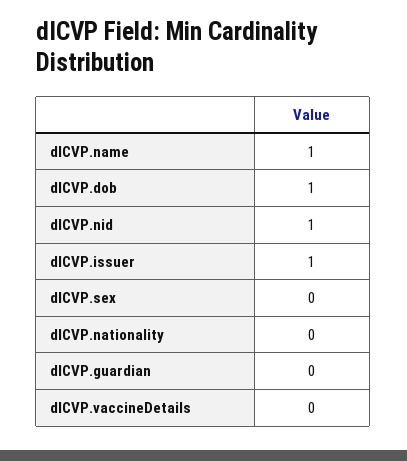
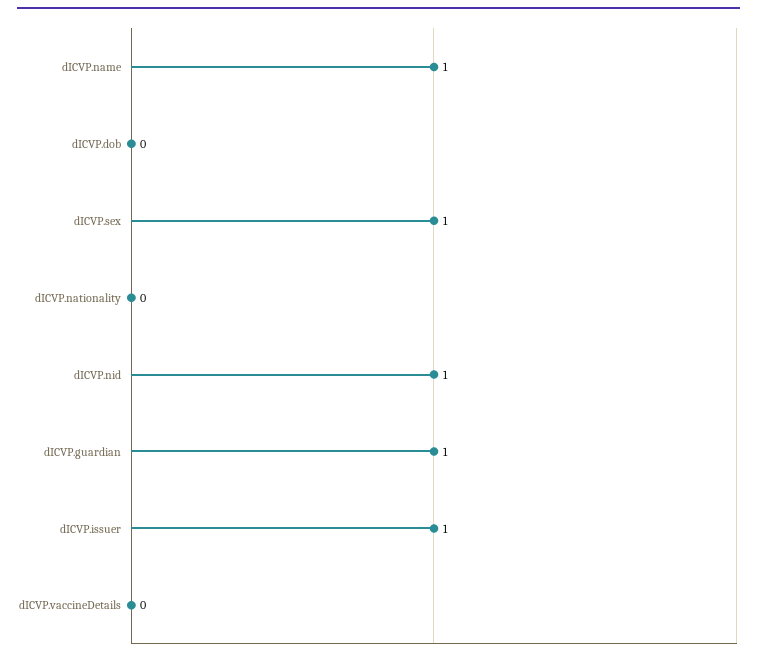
dICVP.dob: 1 -> 0
dICVP.sex: 0 -> 1
dICVP.guardian: 0 -> 1

